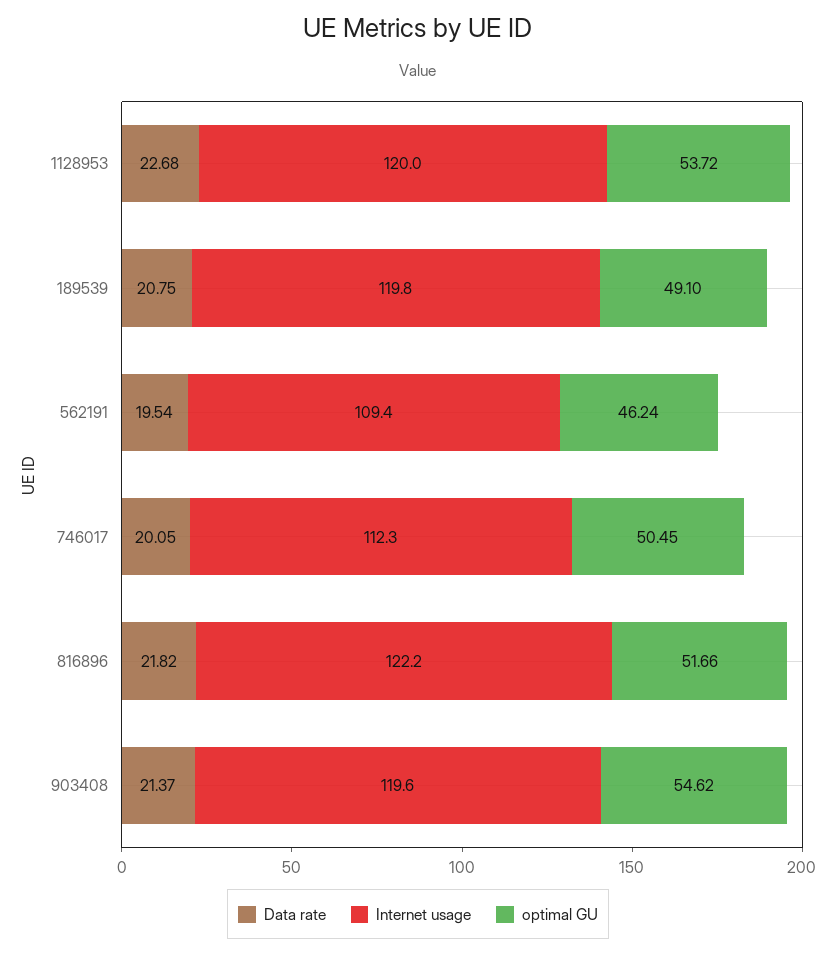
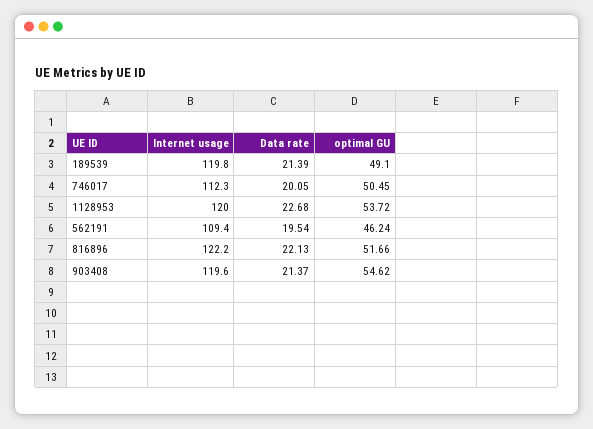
Data rate, 189539: 20.75 -> 21.39
Data rate, 816896: 21.82 -> 22.13

